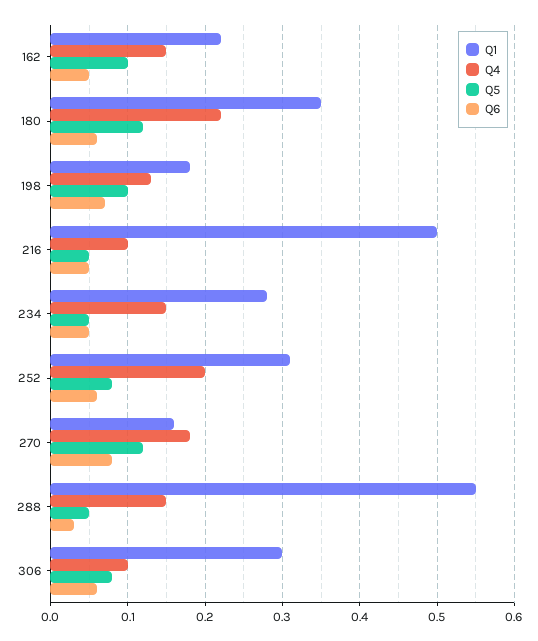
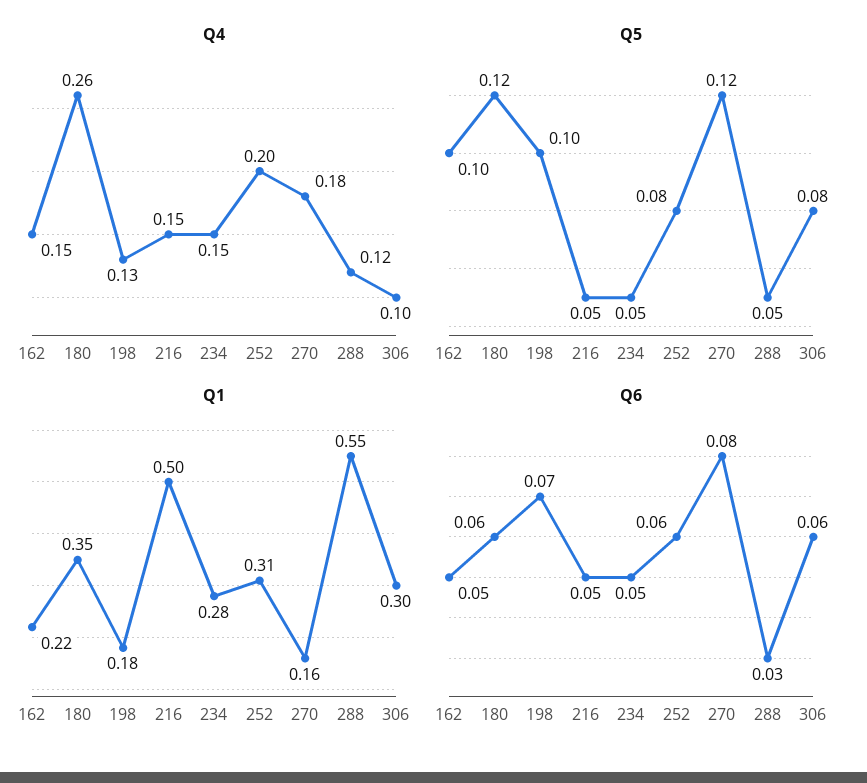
Q4, 180: 0.22 -> 0.26
Q4, 216: 0.1 -> 0.15
Q4, 288: 0.15 -> 0.12

